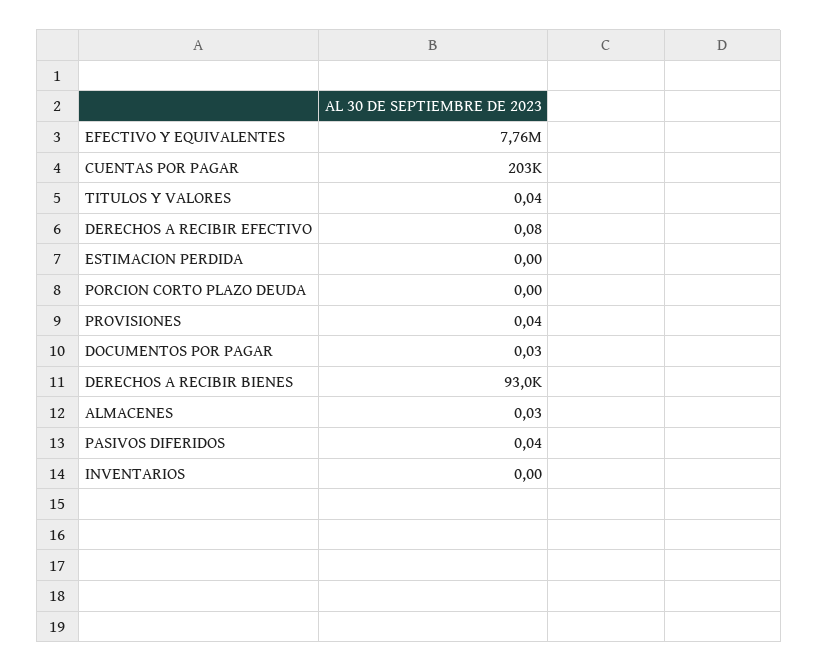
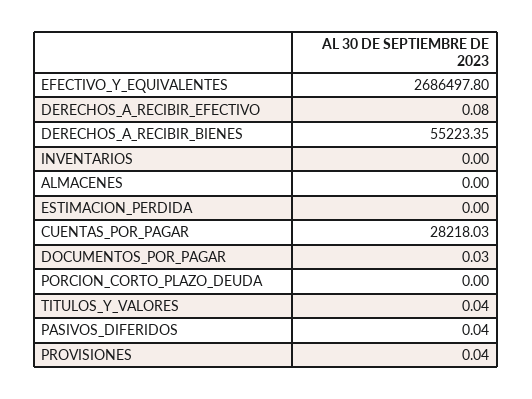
EFECTIVO Y EQUIVALENTES: 7760000 -> 2686497.8
CUENTAS POR PAGAR: 203000 -> 28218.03
DERECHOS A RECIBIR BIENES: 93000 -> 55223.35
ALMACENES: 0.03 -> 0

